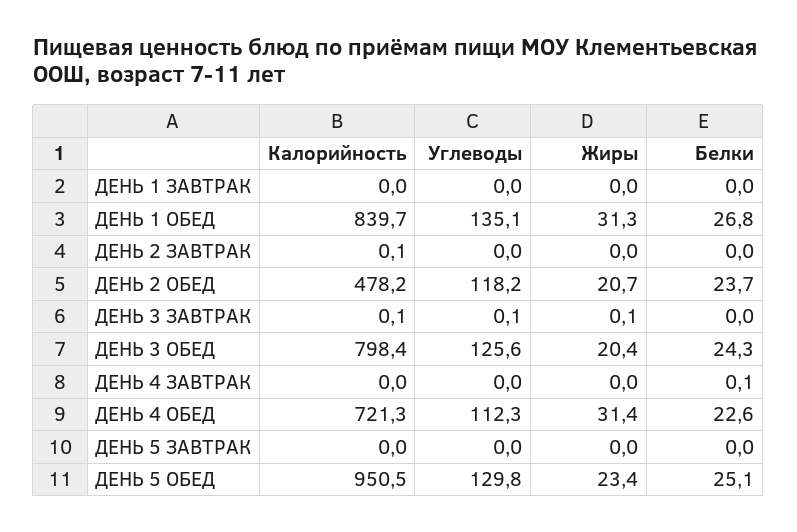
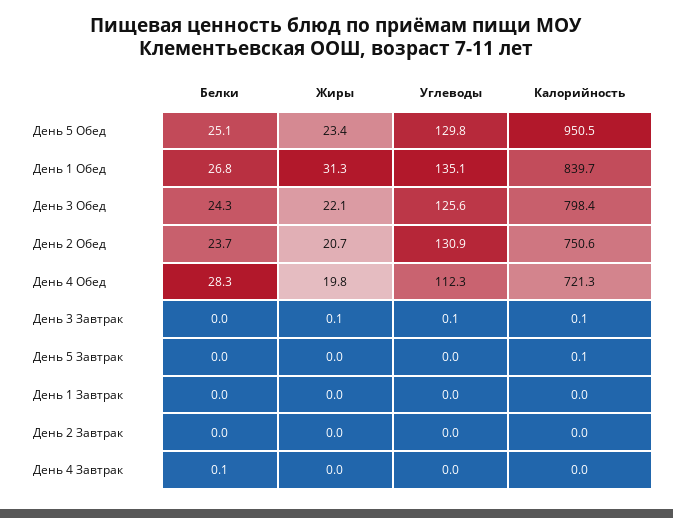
Калорийность, ДЕНЬ 2 ЗАВТРАК: 0.1 -> 0
Калорийность, ДЕНЬ 2 ОБЕД: 478.2 -> 750.6
Углеводы, ДЕНЬ 2 ОБЕД: 118.2 -> 130.9
Жиры, ДЕНЬ 3 ОБЕД: 20.4 -> 22.1
Жиры, ДЕНЬ 4 ОБЕД: 31.4 -> 19.8
Белки, ДЕНЬ 4 ОБЕД: 22.6 -> 28.3
Калорийность, ДЕНЬ 5 ЗАВТРАК: 0 -> 0.1

